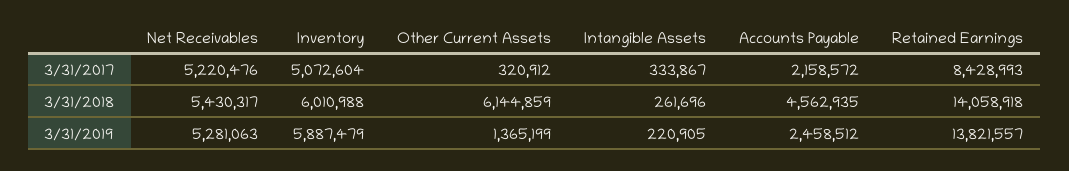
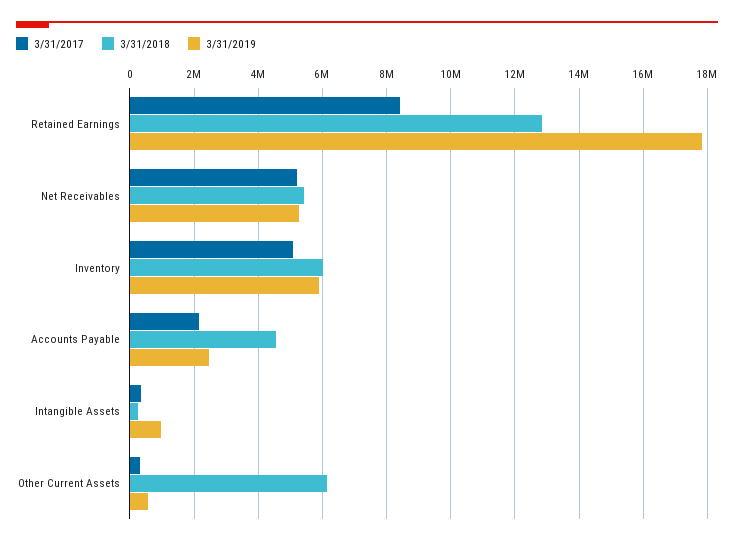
3/31/2018, Retained Earnings: 14058918 -> 12800000
3/31/2019, Other Current Assets: 1365199 -> 600000
3/31/2019, Intangible Assets: 220905 -> 1000000
3/31/2019, Retained Earnings: 13821557 -> 17800000

